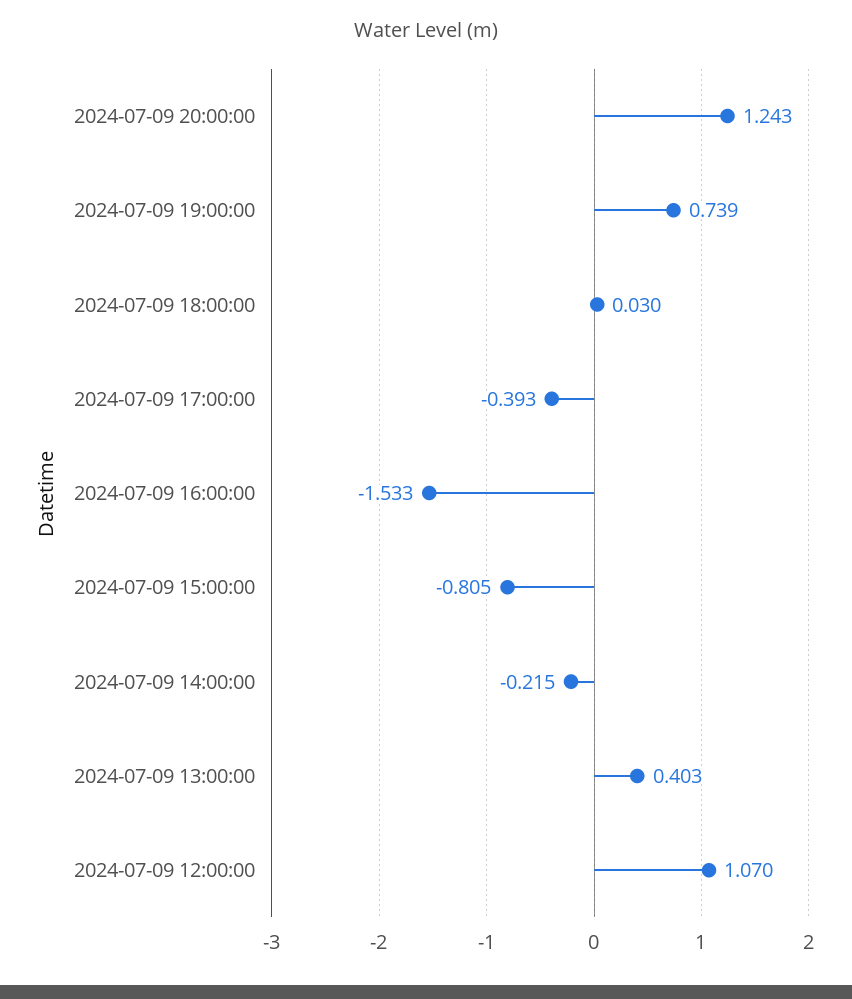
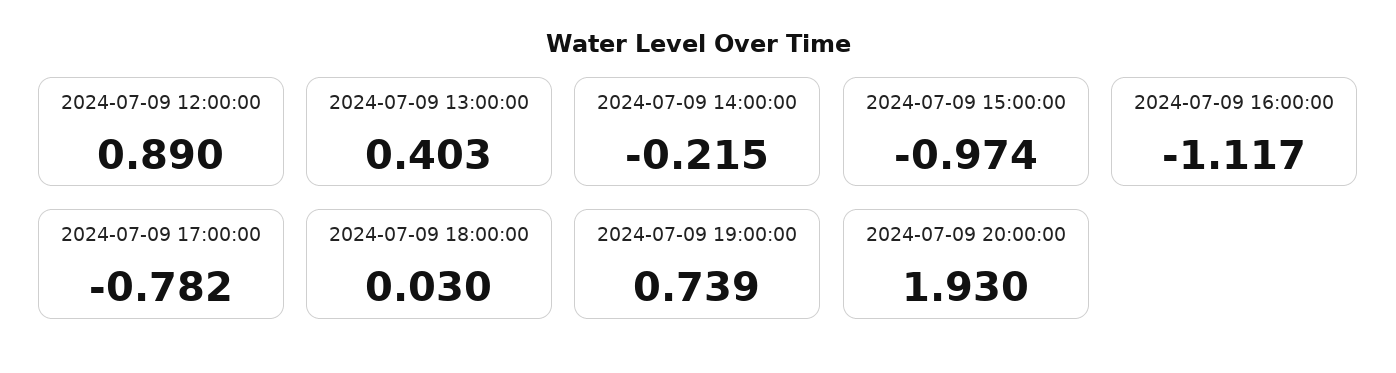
2024-07-09 20:00:00: 1.243 -> 1.93
2024-07-09 17:00:00: -0.393 -> -0.782
2024-07-09 16:00:00: -1.533 -> -1.117
2024-07-09 15:00:00: -0.805 -> -0.974
2024-07-09 12:00:00: 1.07 -> 0.89

